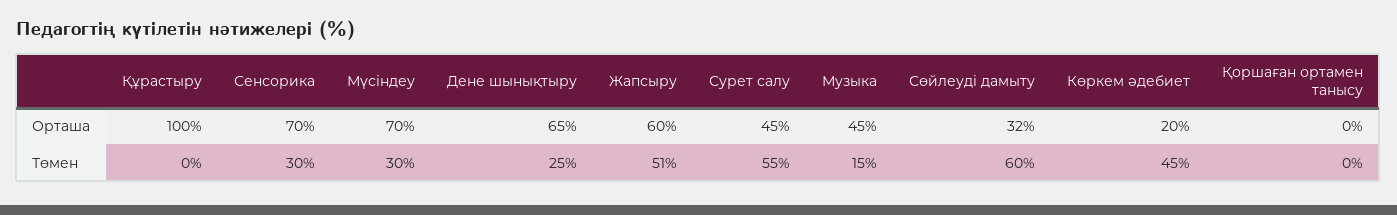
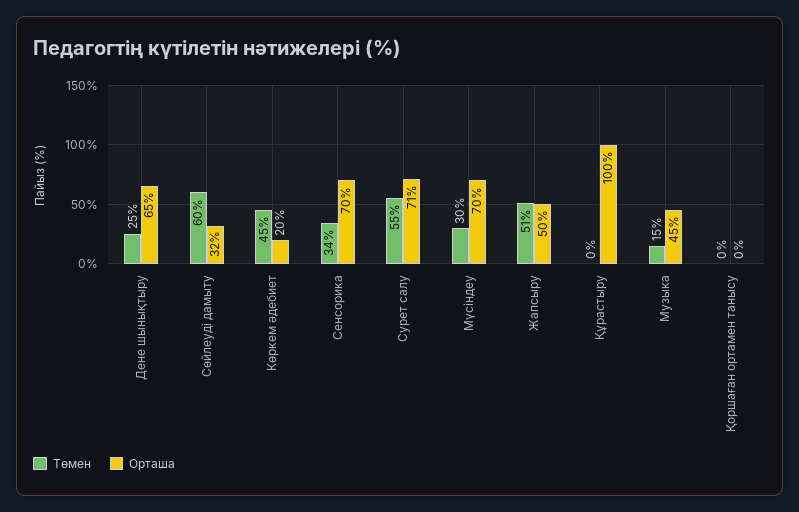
Орташа, Жапсыру: 60 -> 50
Орташа, Сурет салу: 45 -> 71
Төмен, Сенсорика: 30 -> 34

